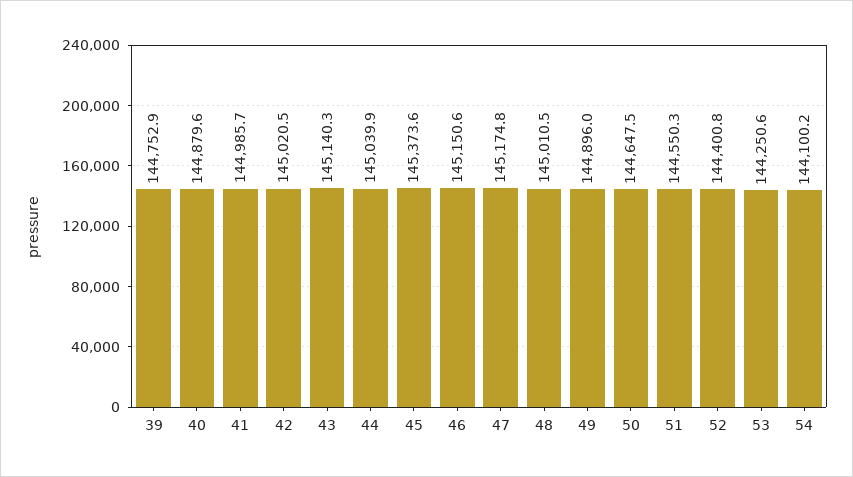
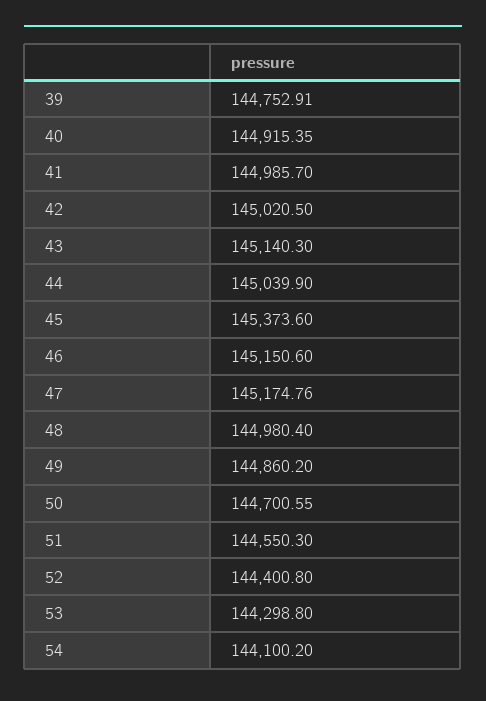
40: 144879.6 -> 144915.35
48: 145010.5 -> 144980.4
49: 144896 -> 144860.2
50: 144647.5 -> 144700.55
53: 144250.6 -> 144298.8

